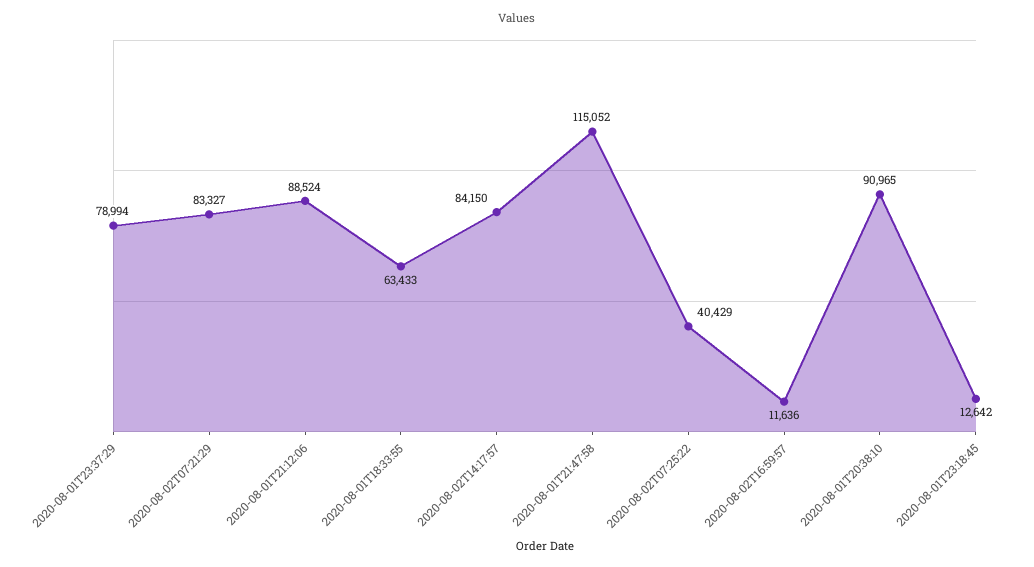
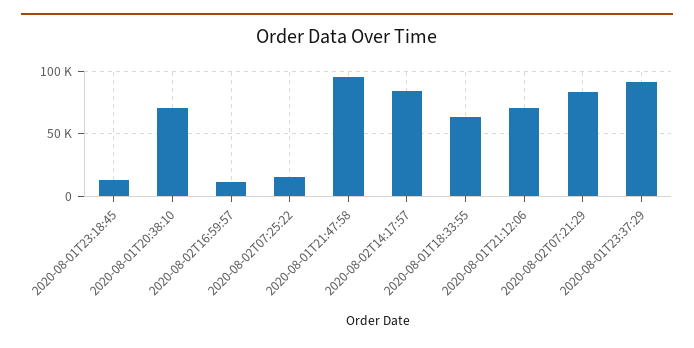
2020-08-01T23:37:29: 78994 -> 90000
2020-08-01T21:12:06: 88524 -> 70000
2020-08-01T21:47:58: 115052 -> 95000
2020-08-02T07:25:22: 40429 -> 15000
2020-08-01T20:38:10: 90965 -> 70000

